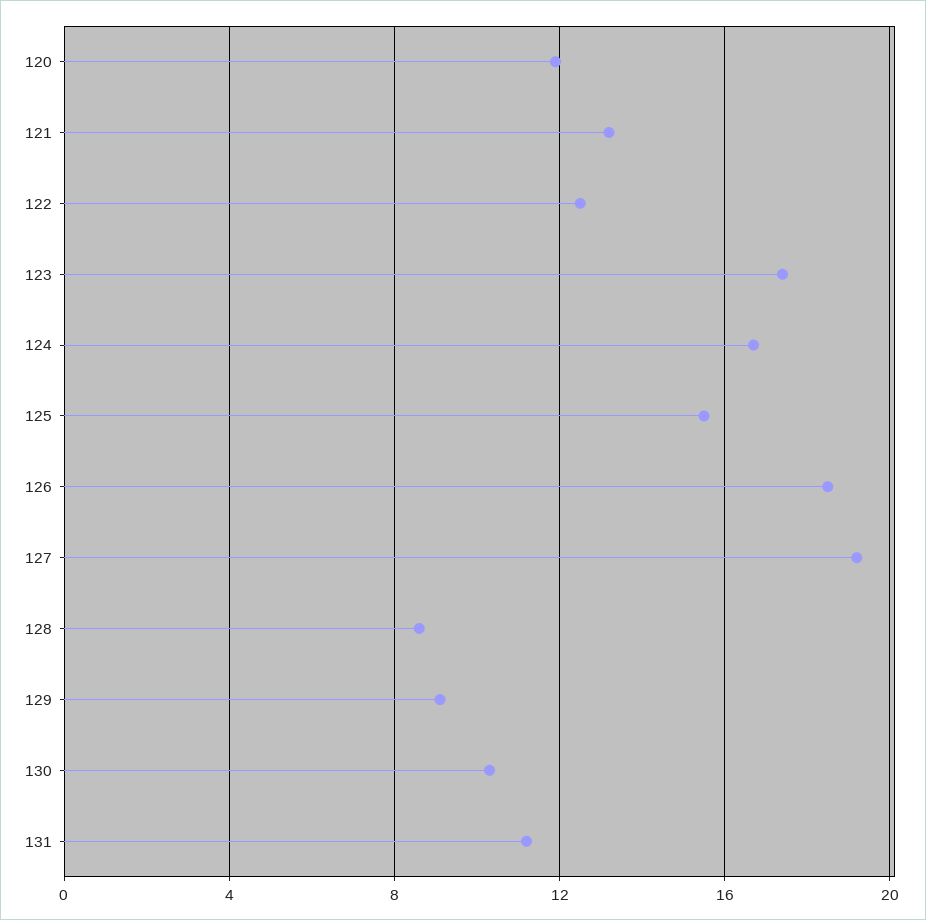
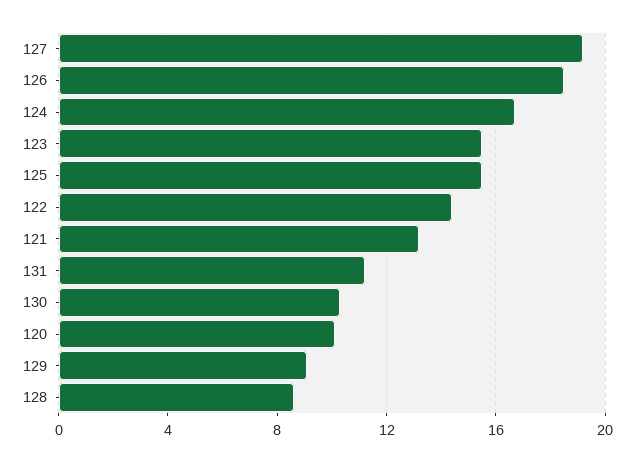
120: 12 -> 10
122: 12.5 -> 14.5
123: 17.5 -> 15.5

